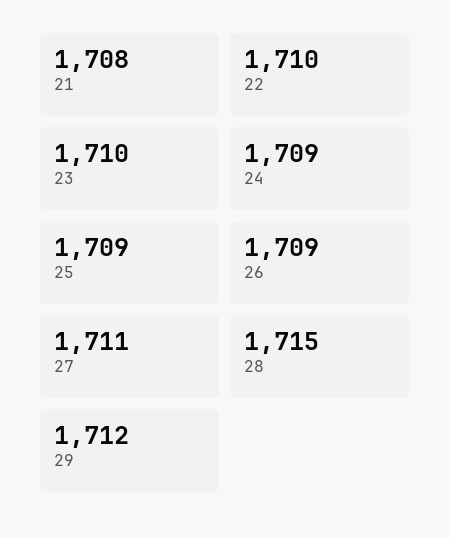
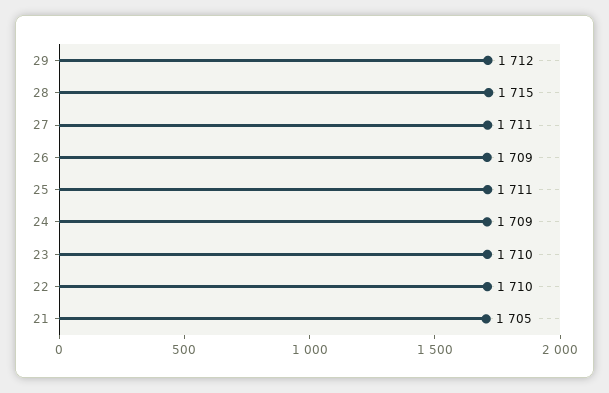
21: 1708 -> 1705
25: 1709 -> 1711

